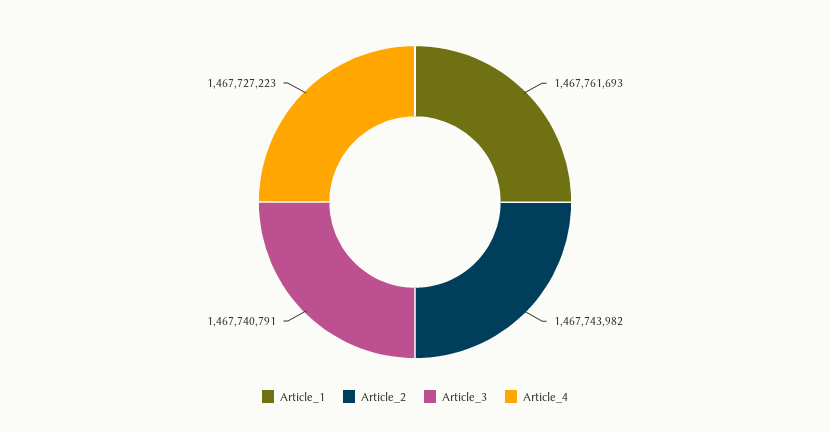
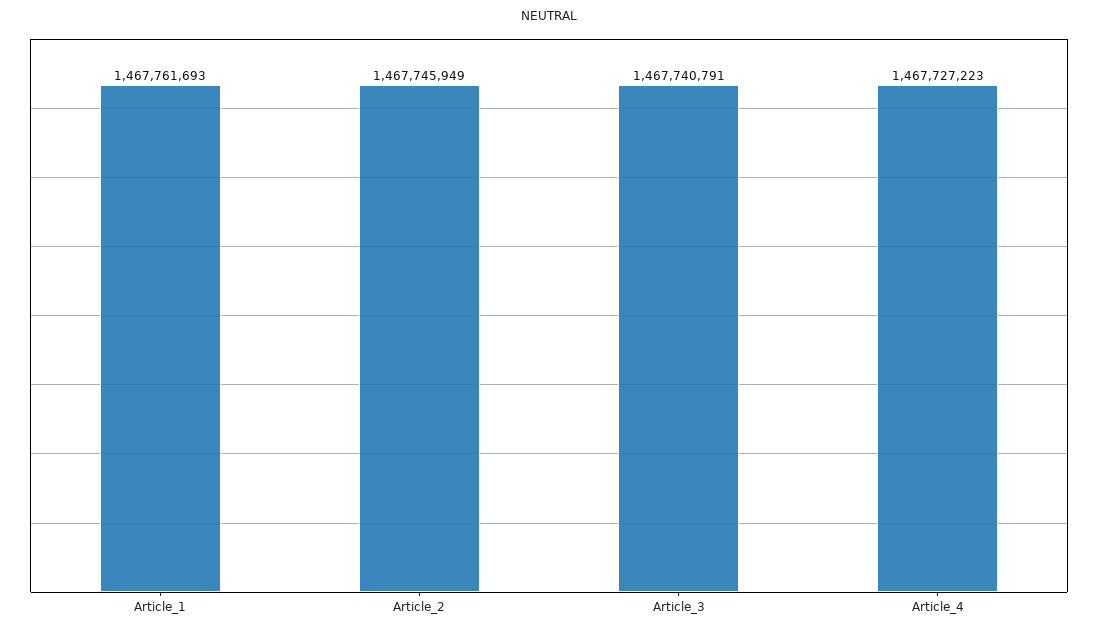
Article_2: 1467743982 -> 1467745949

